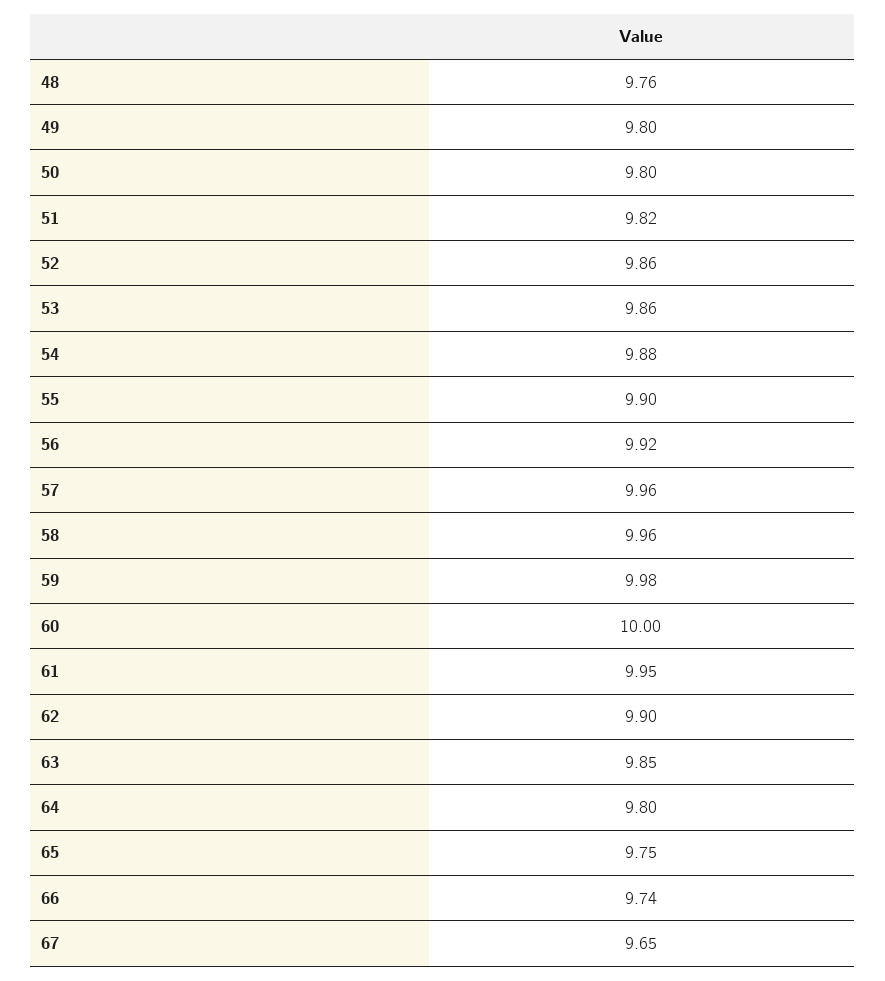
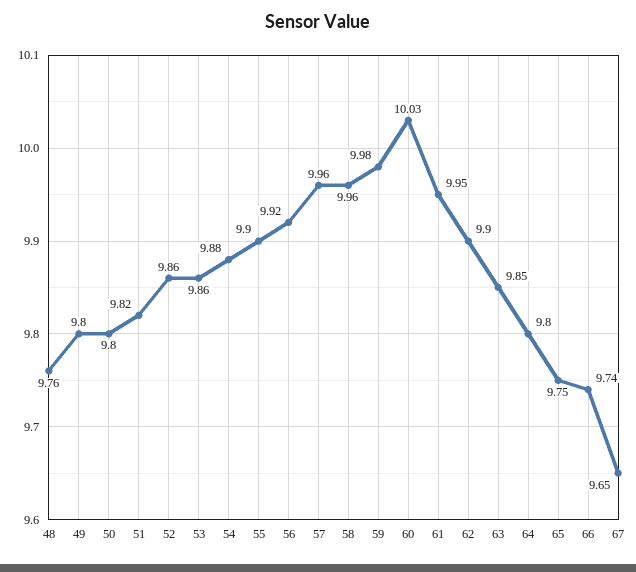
60: 10 -> 10.03

